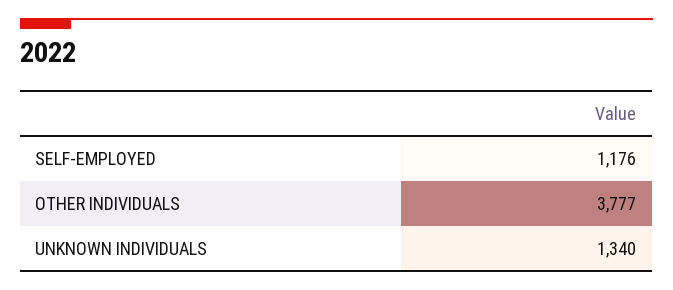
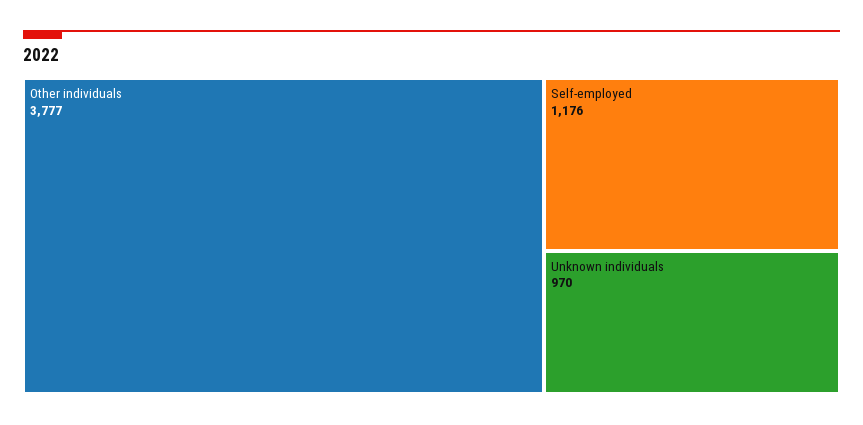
UNKNOWN INDIVIDUALS: 1340 -> 970

